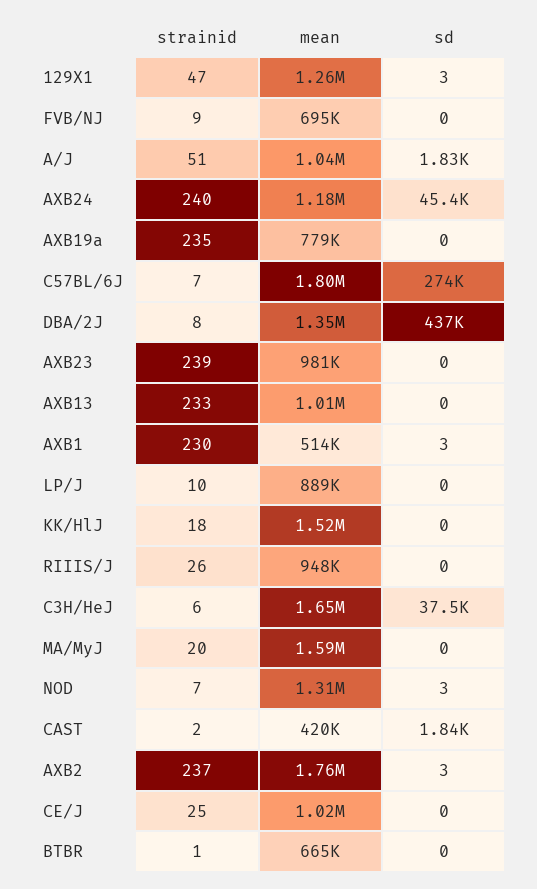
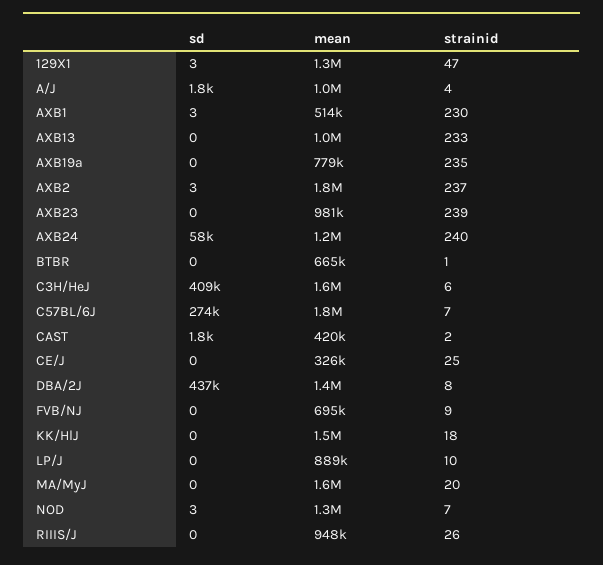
strainid, A/J: 51 -> 4
sd, AXB24: 45400 -> 58000
sd, C3H/HeJ: 37500 -> 409000
mean, CE/J: 1020000 -> 326000

